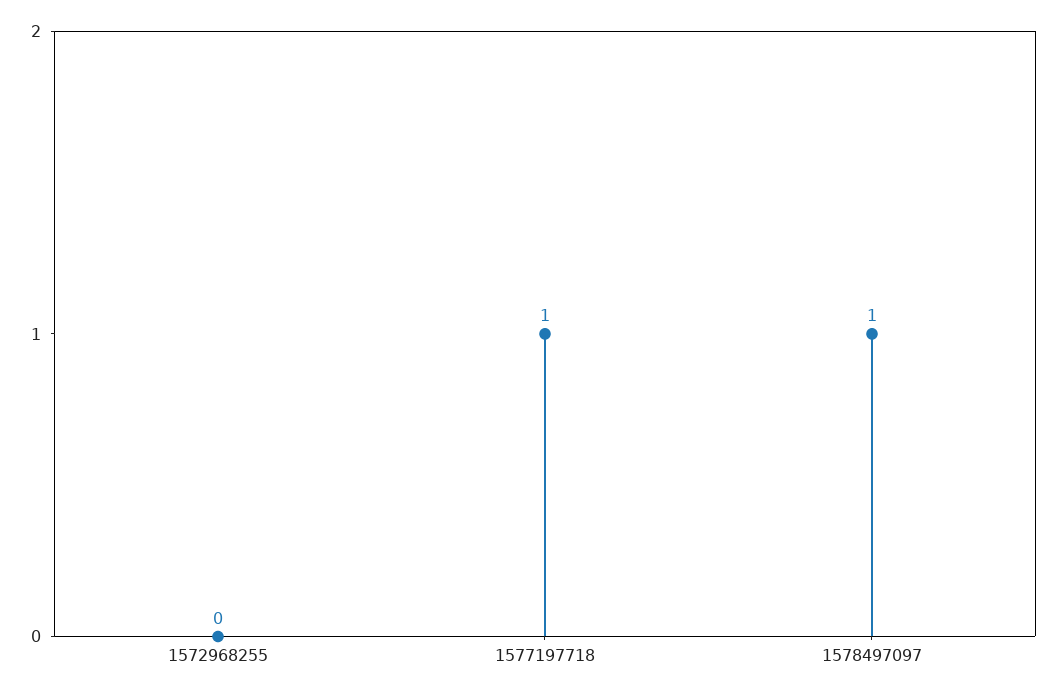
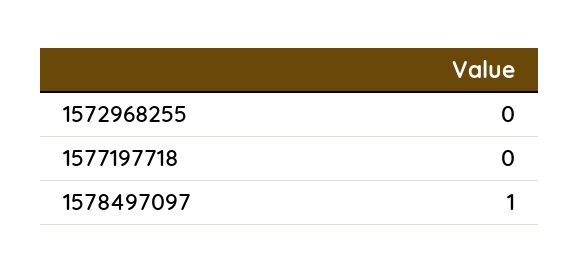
1577197718: 1 -> 0

